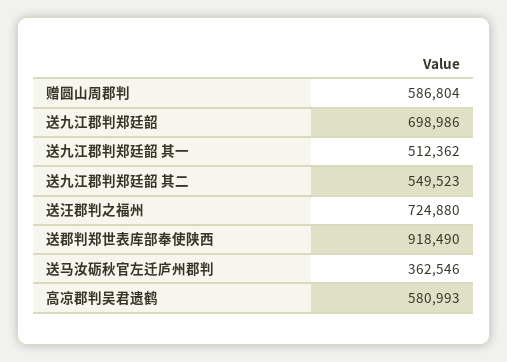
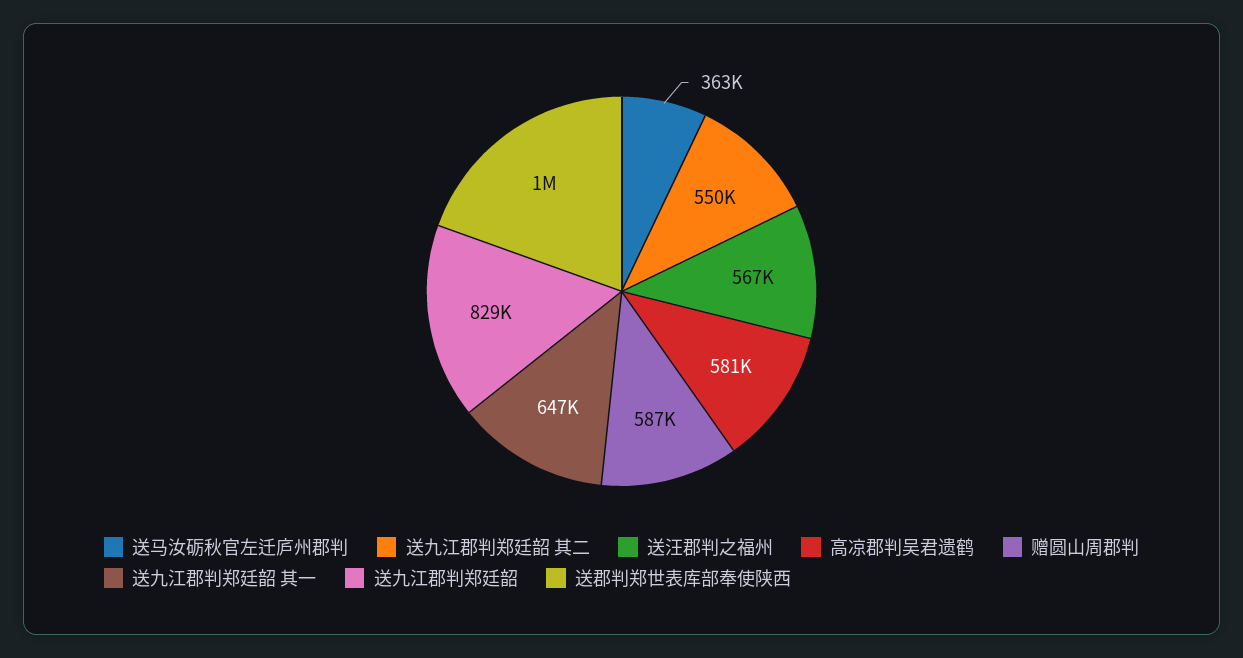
送九江郡判郑廷韶: 698986 -> 829000
送九江郡判郑廷韶 其一: 512362 -> 647000
送汪郡判之福州: 724880 -> 567000
送郡判郑世表库部奉使陕西: 918490 -> 1000000

